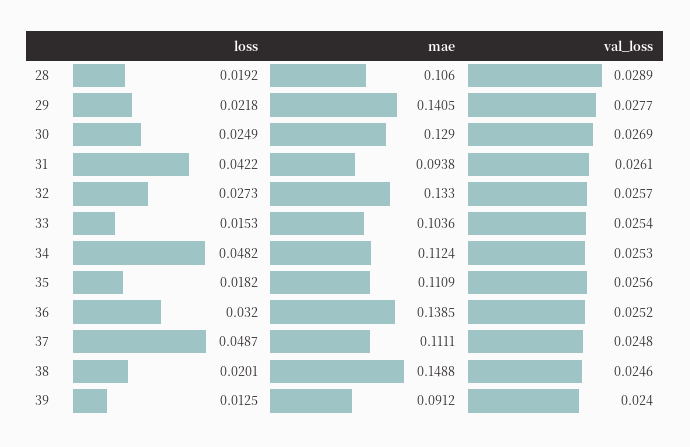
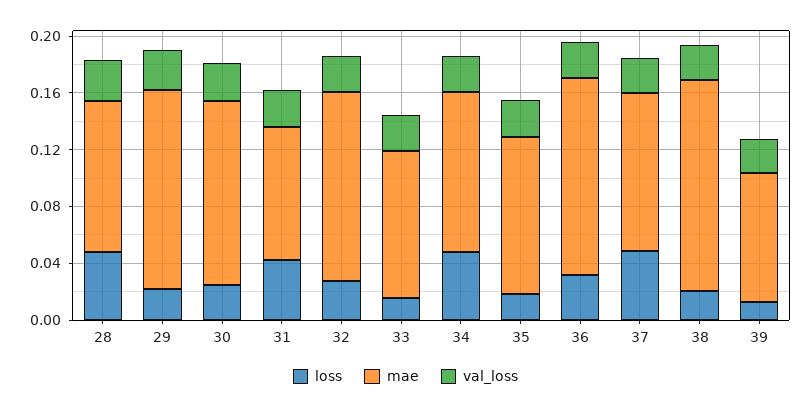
loss, 28: 0.0192 -> 0.05

